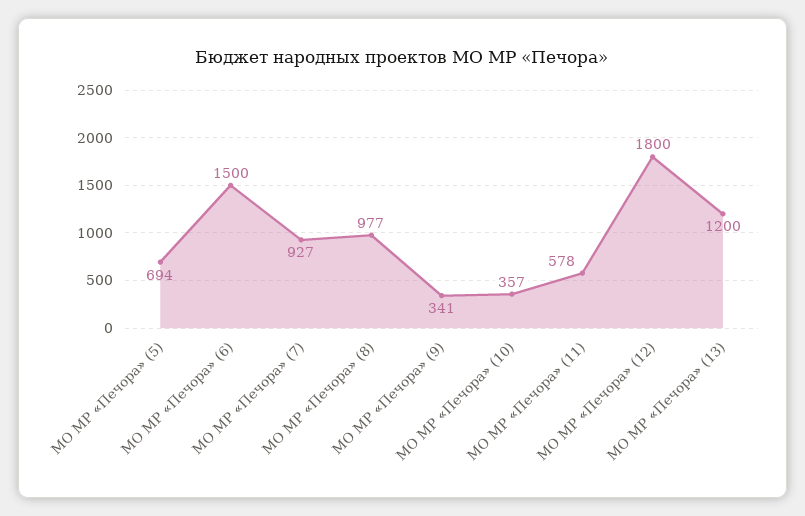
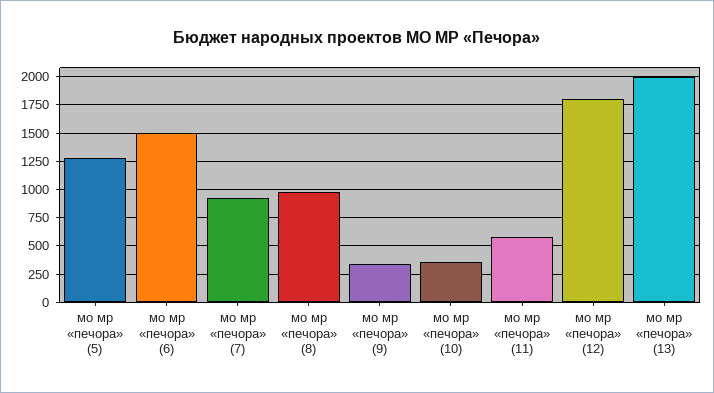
МО МР «Печора» (5): 694 -> 1250
МО МР «Печора» (13): 1200 -> 2000

